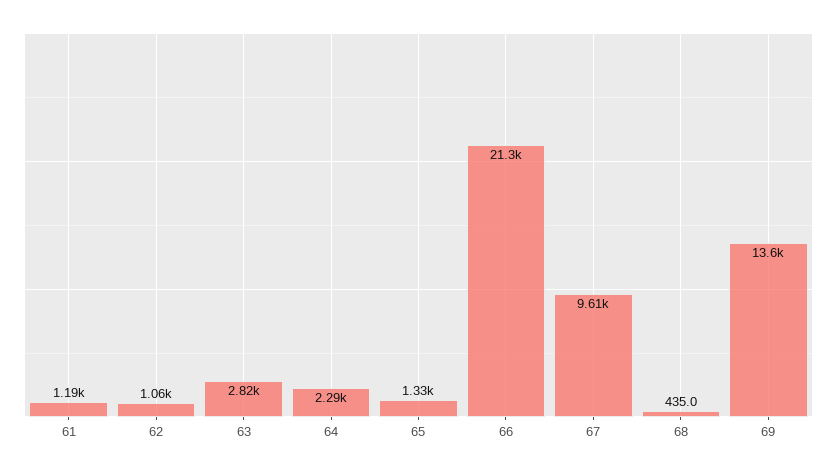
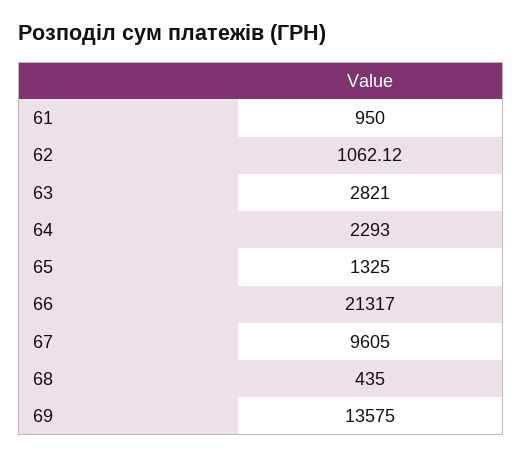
61: 1190 -> 950

